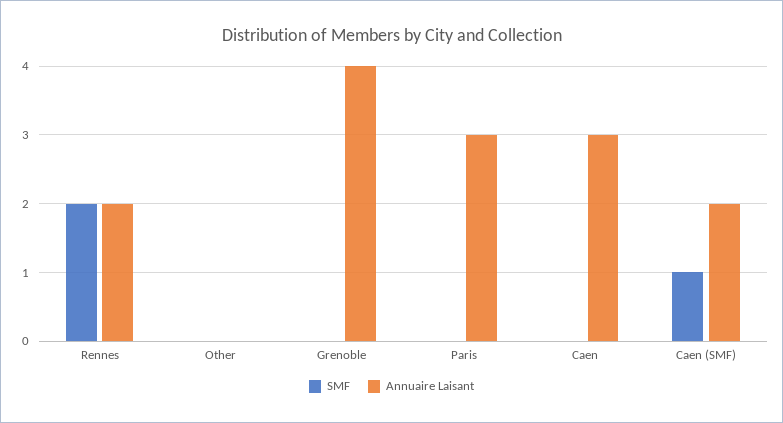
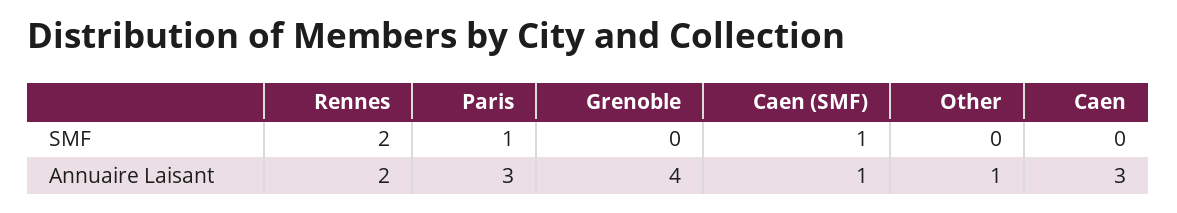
Annuaire Laisant, Other: 0 -> 1
SMF, Paris: 0 -> 1
Annuaire Laisant, Caen (SMF): 2 -> 1

